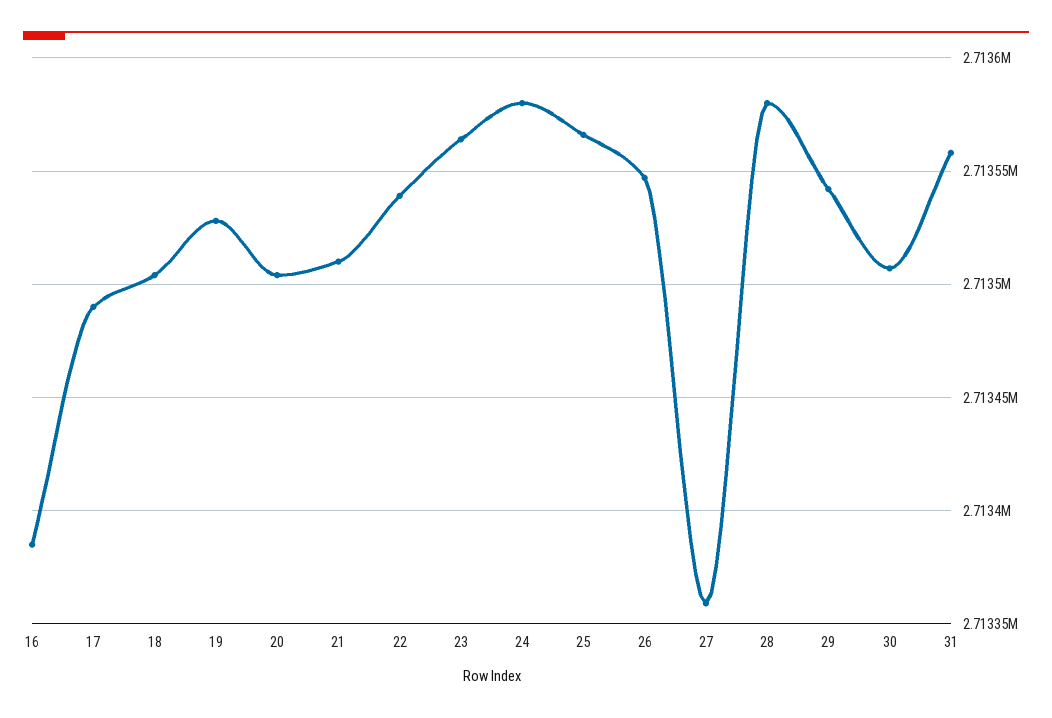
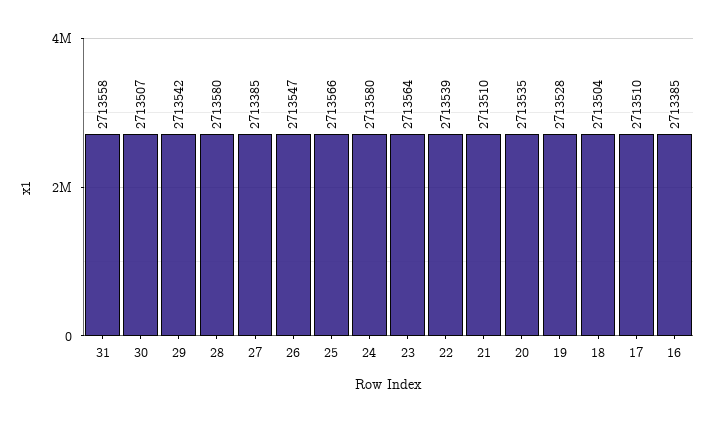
17: 2713490 -> 2713510
20: 2713505 -> 2713535
27: 2713360 -> 2713385

